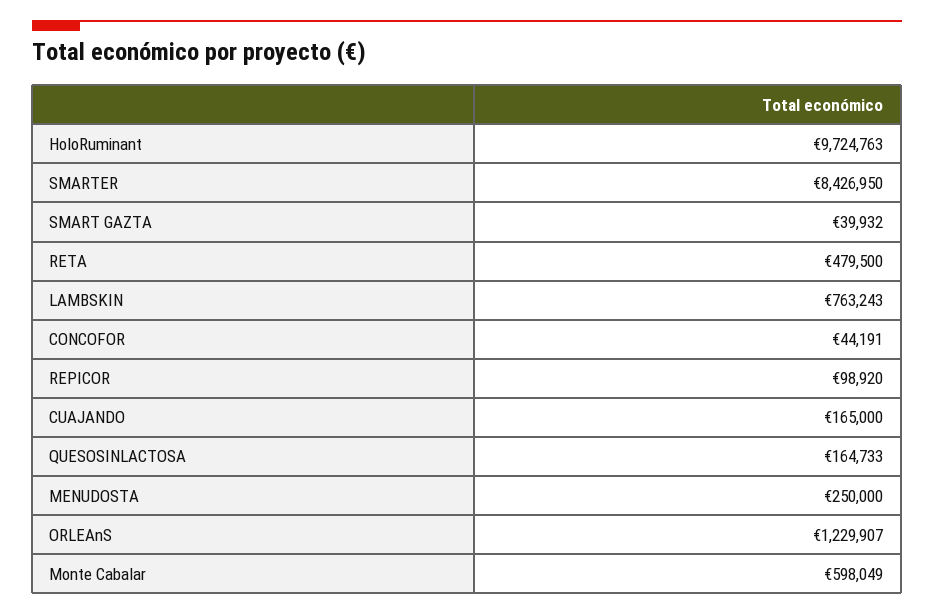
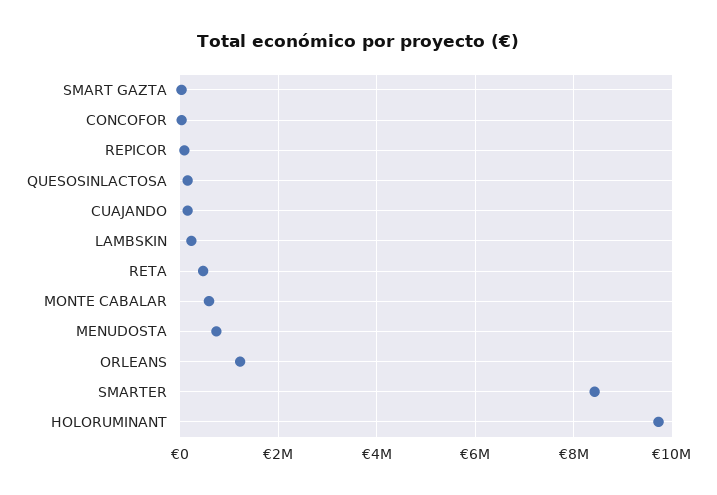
LAMBSKIN: 763243 -> 200000
MENUDOSTA: 250000 -> 800000

